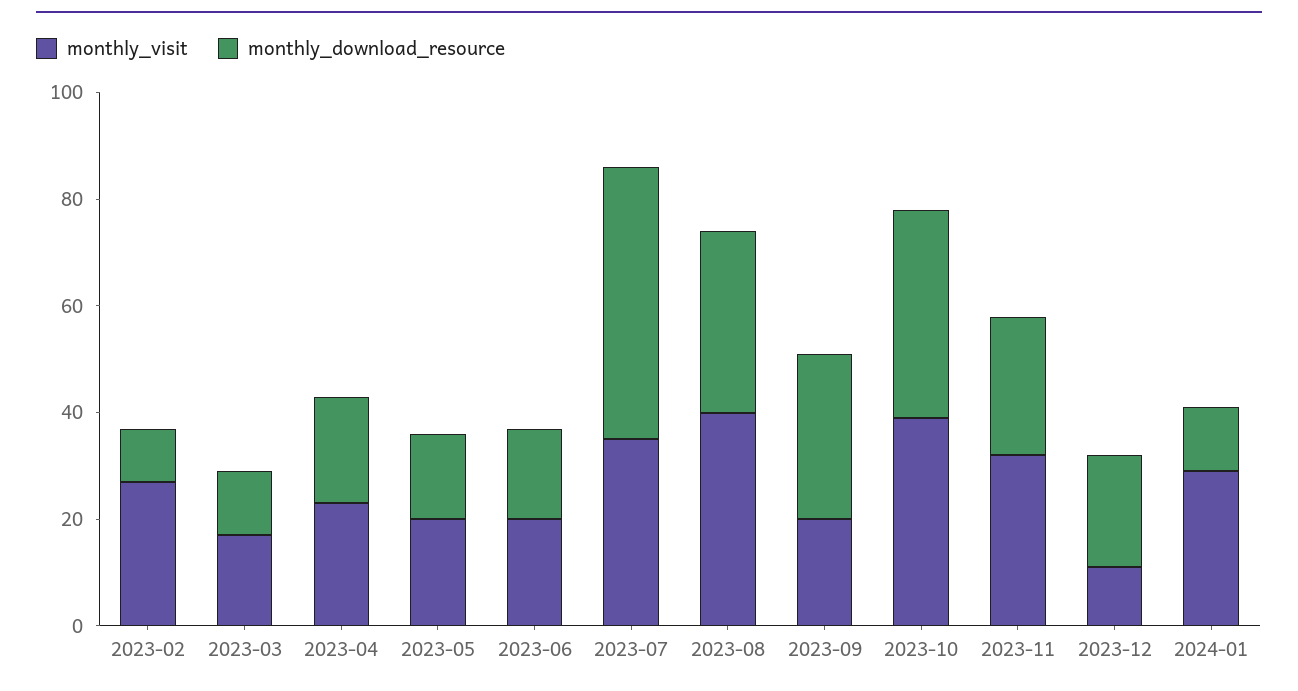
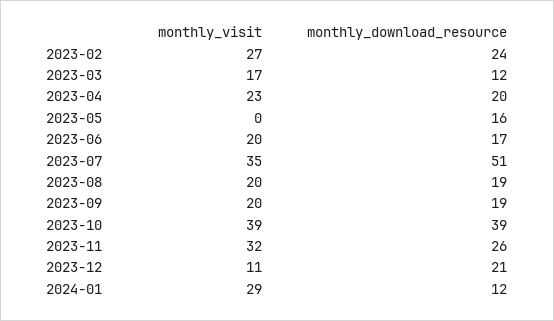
monthly_download_resource, 2023-02: 10 -> 24
monthly_visit, 2023-05: 20 -> 0
monthly_visit, 2023-08: 40 -> 20
monthly_download_resource, 2023-08: 35 -> 19
monthly_download_resource, 2023-09: 30 -> 19

